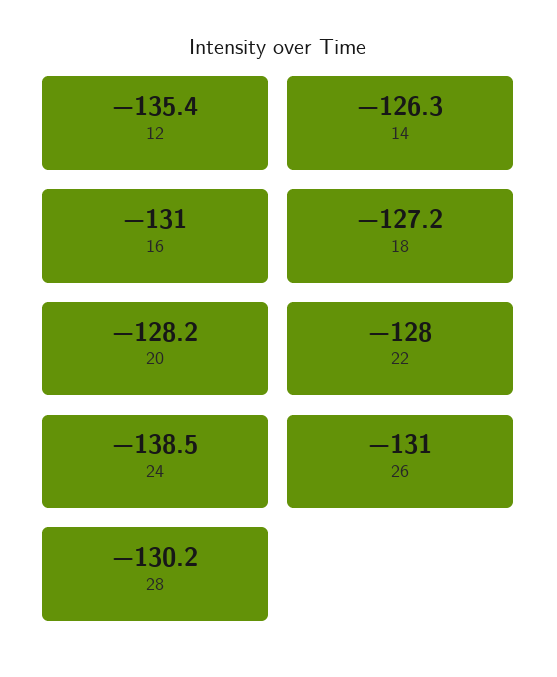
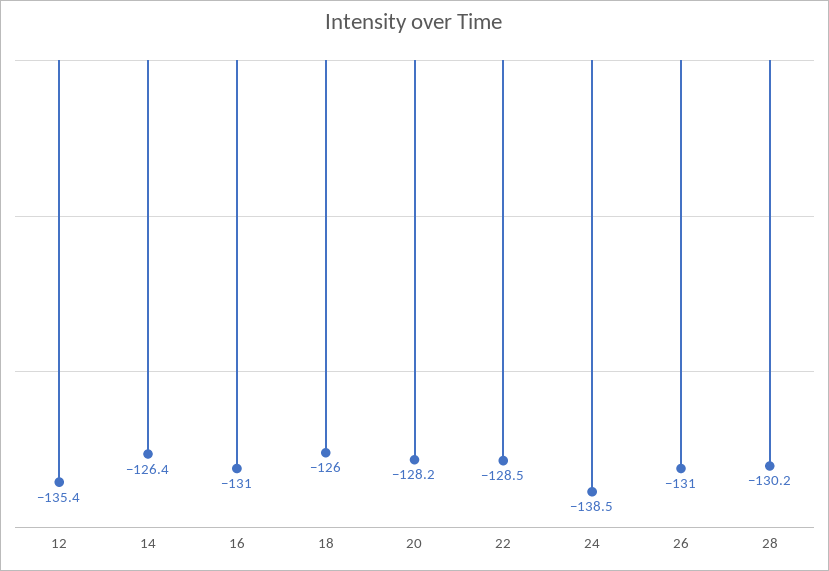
14: -126.3 -> -126.4
18: -127.2 -> -126
22: -128 -> -128.5

